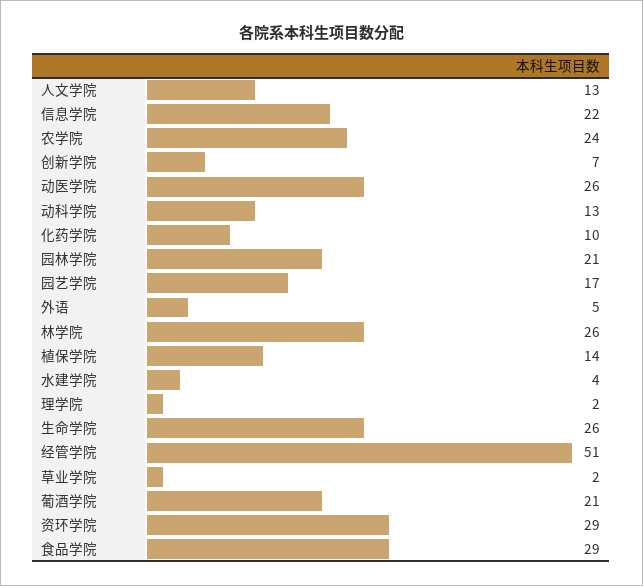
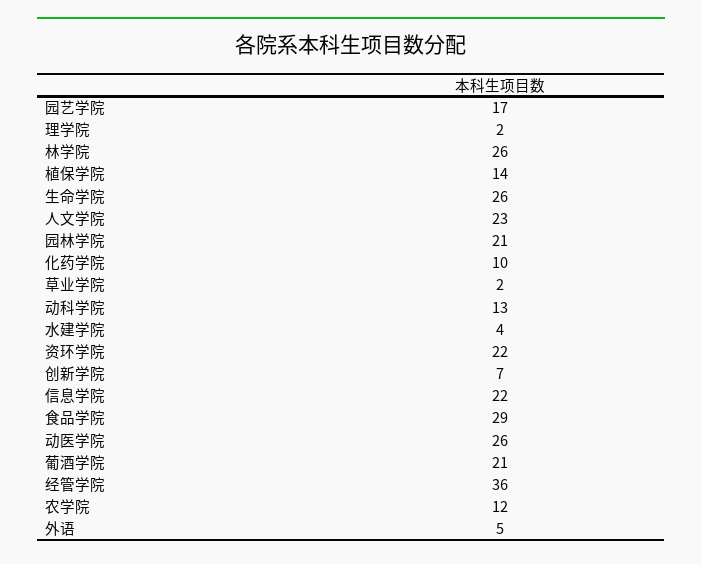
人文学院: 13 -> 23
农学院: 24 -> 12
经管学院: 51 -> 36
资环学院: 29 -> 22

